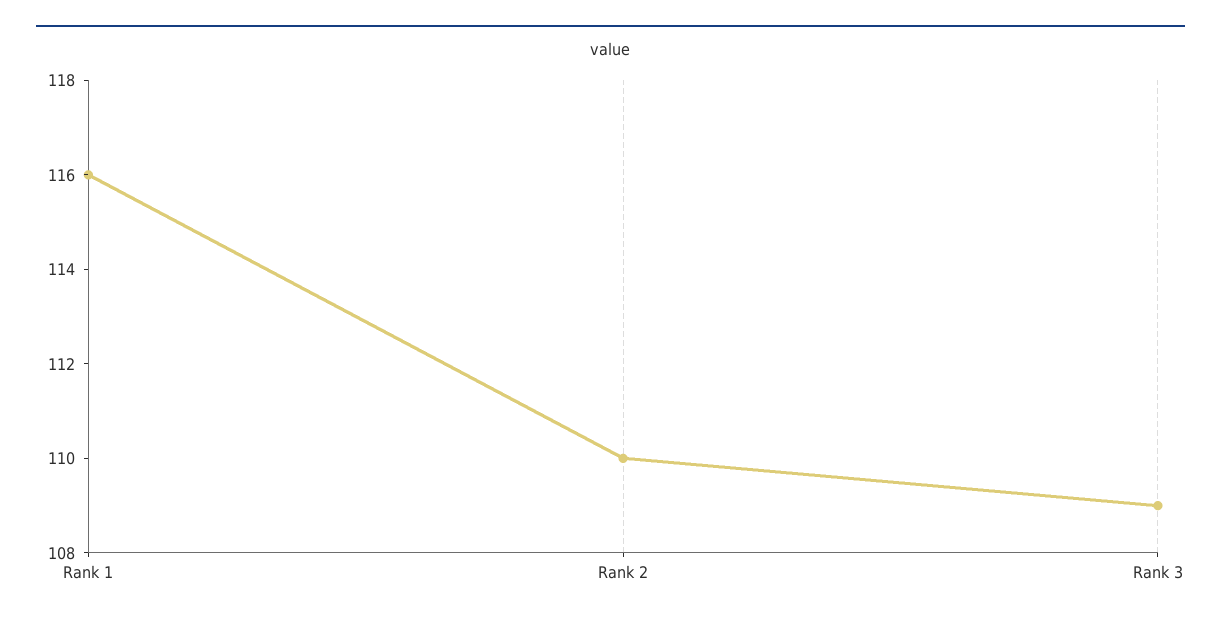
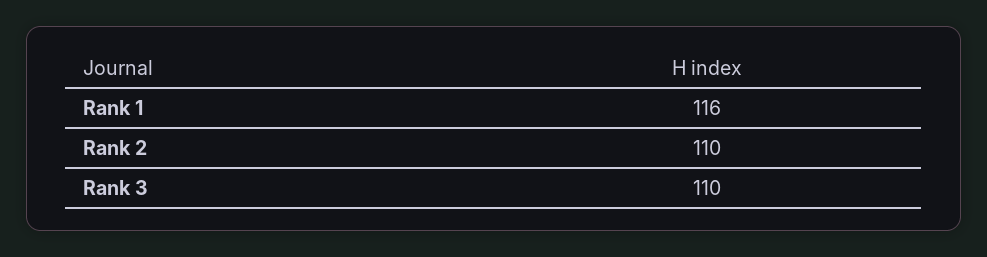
Rank 3: 109 -> 110

